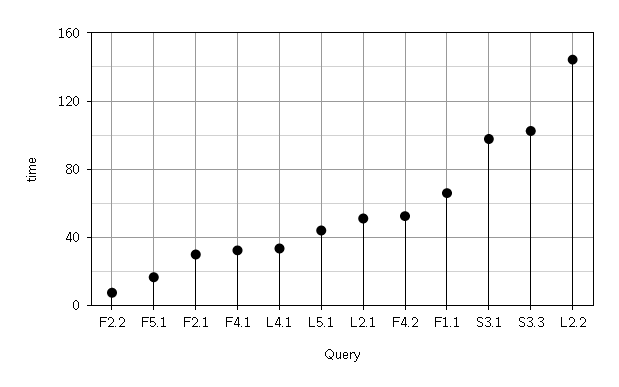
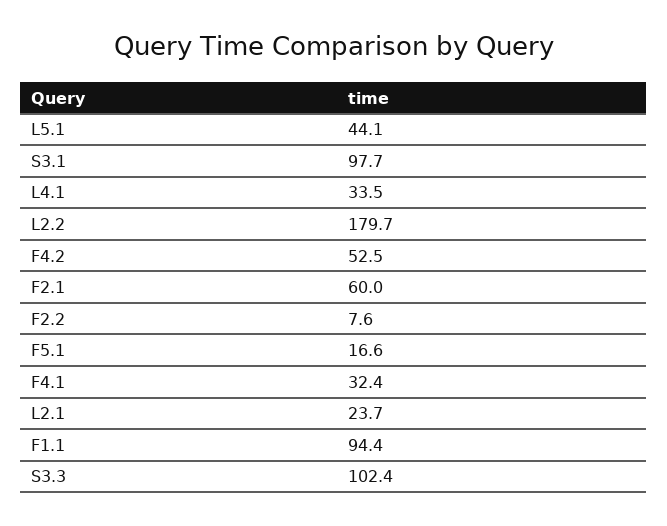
F2.1: 30 -> 60
L2.1: 50 -> 23.7
F1.1: 65 -> 94.4
L2.2: 145 -> 179.7

